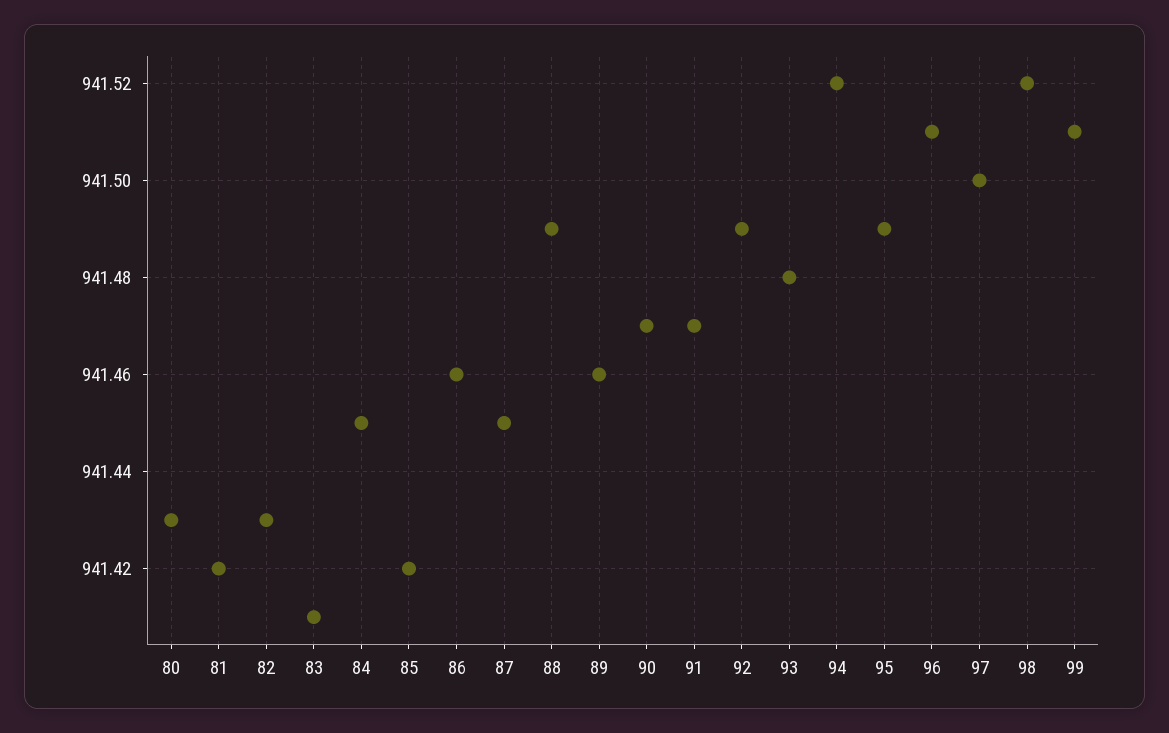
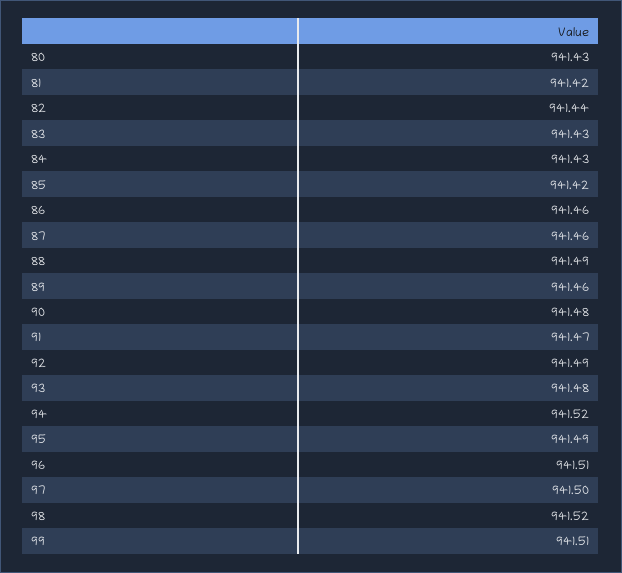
82: 941.43 -> 941.44
83: 941.41 -> 941.43
84: 941.45 -> 941.43
87: 941.45 -> 941.46
90: 941.47 -> 941.48

